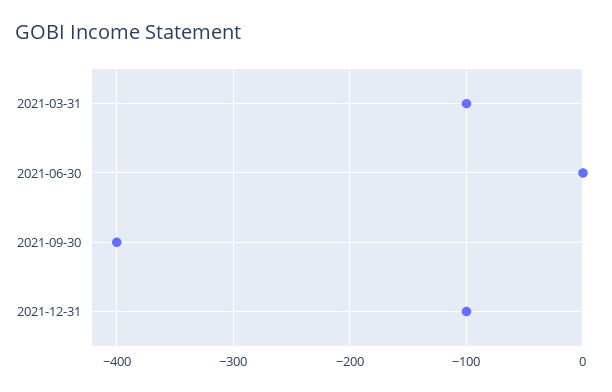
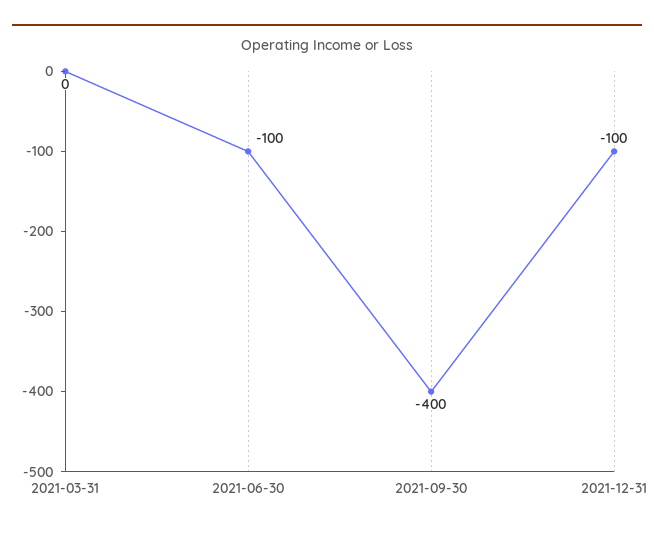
2021-03-31: -100 -> 0
2021-06-30: 0 -> -100

